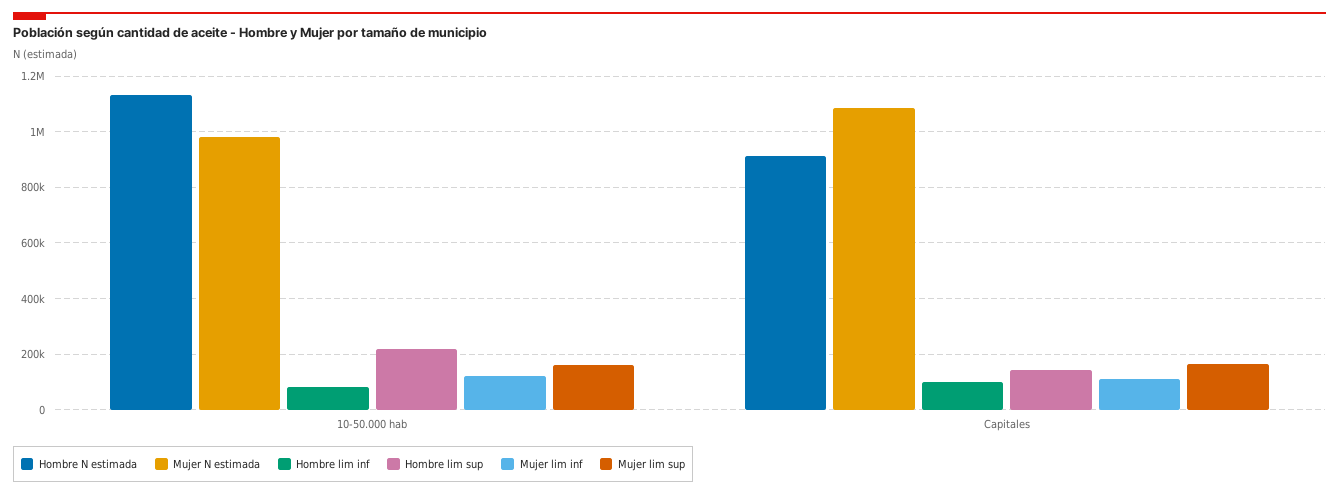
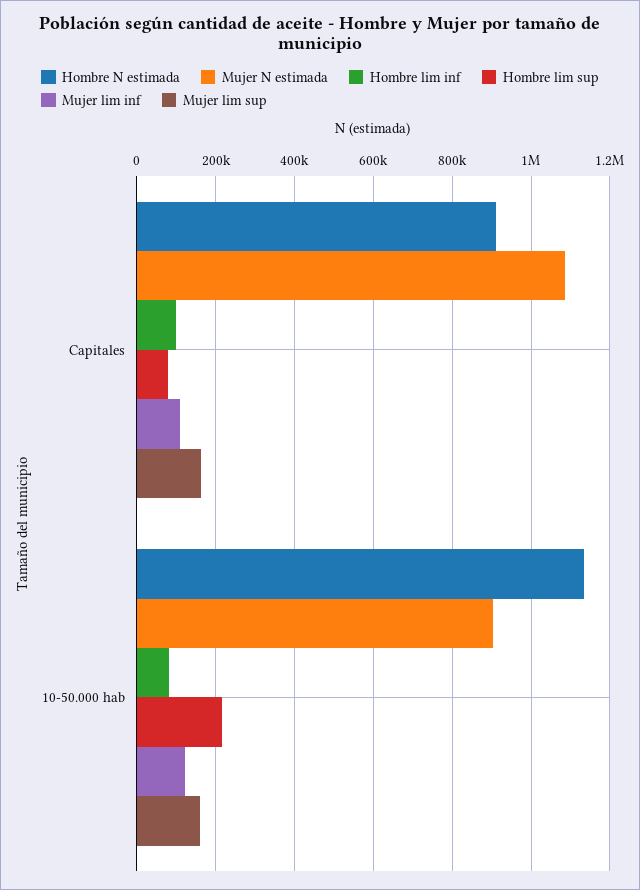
Mujer N estimada, 10-50.000 hab: 975000 -> 900000
Hombre lim sup, Capitales: 150000 -> 80000

